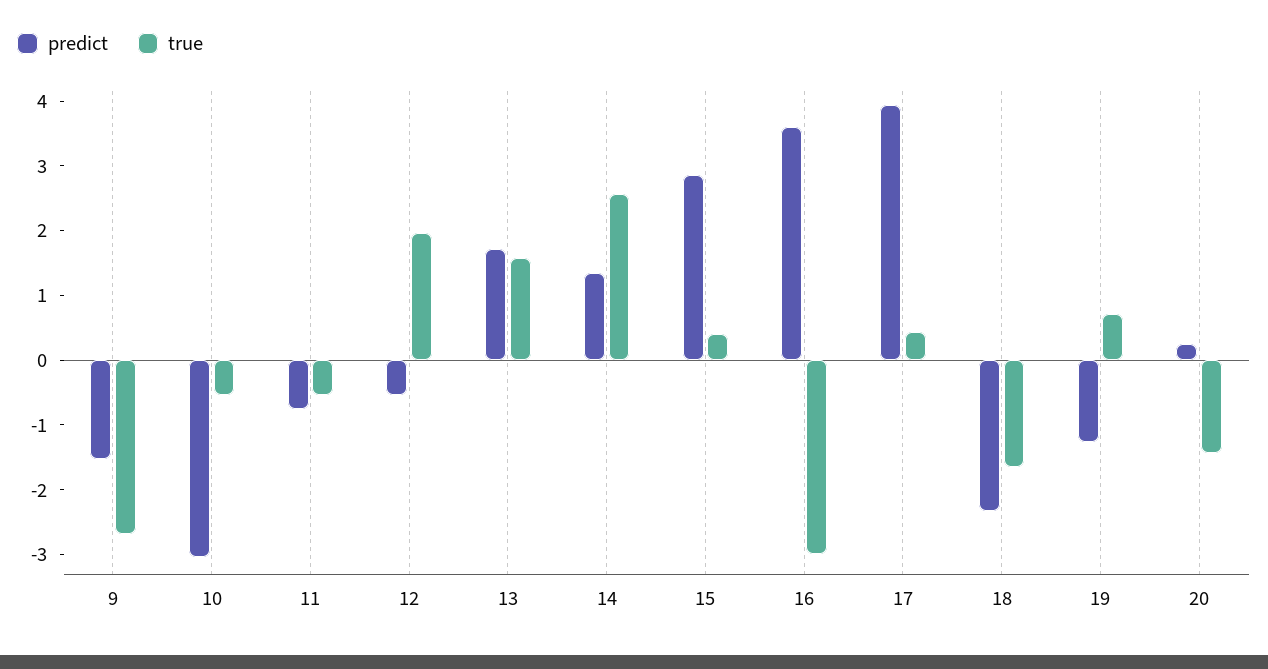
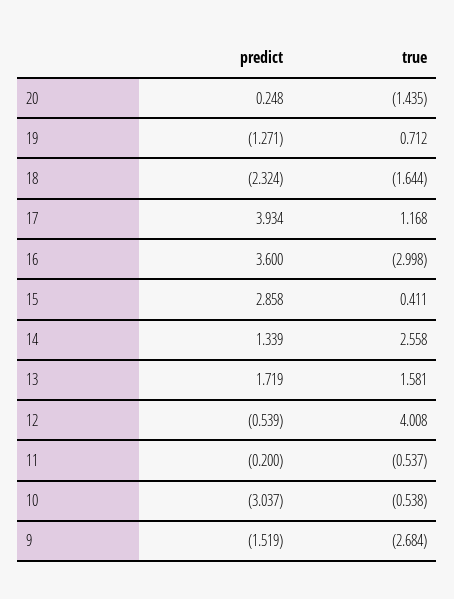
predict, 11: -0.8 -> -0.2
true, 12: 2 -> 4.008
true, 17: 0.4 -> 1.168

